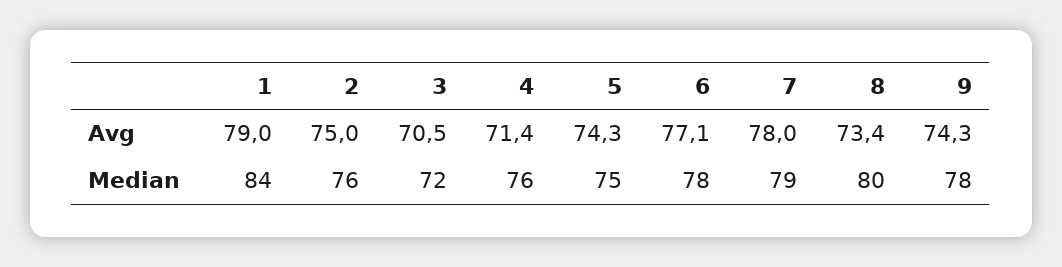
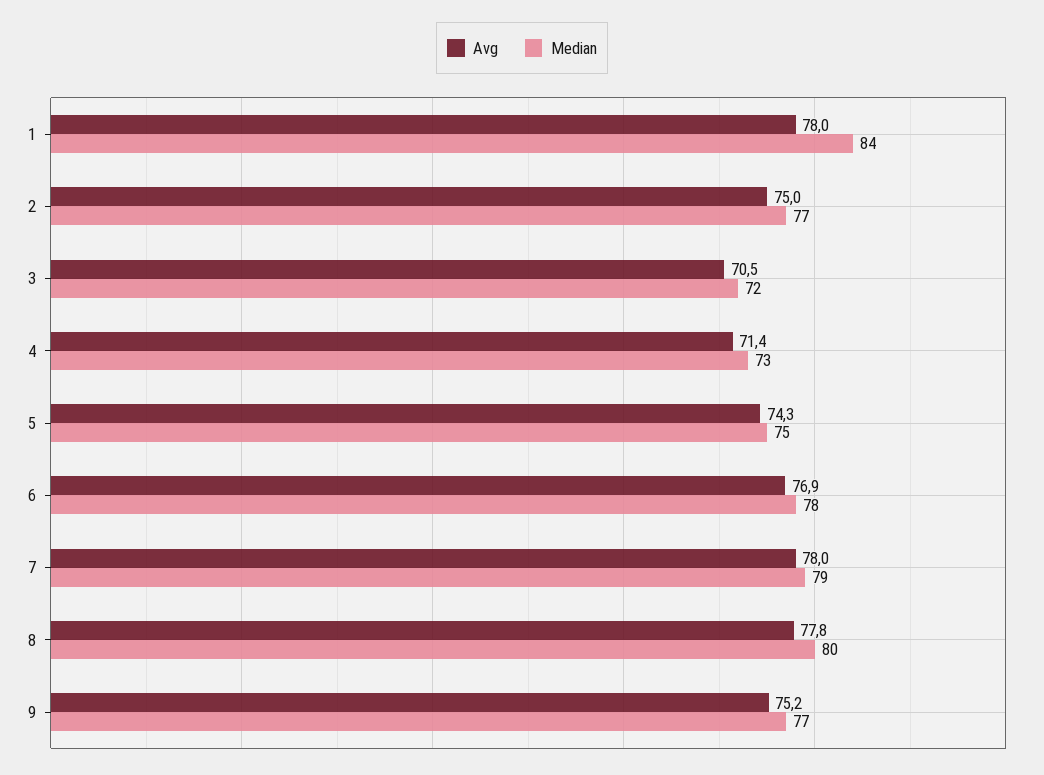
Avg, 1: 79 -> 78
Avg, 6: 77.1 -> 76.9
Avg, 8: 73.4 -> 77.8
Avg, 9: 74.3 -> 75.2
Median, 2: 76 -> 77
Median, 4: 76 -> 73
Median, 9: 78 -> 77

